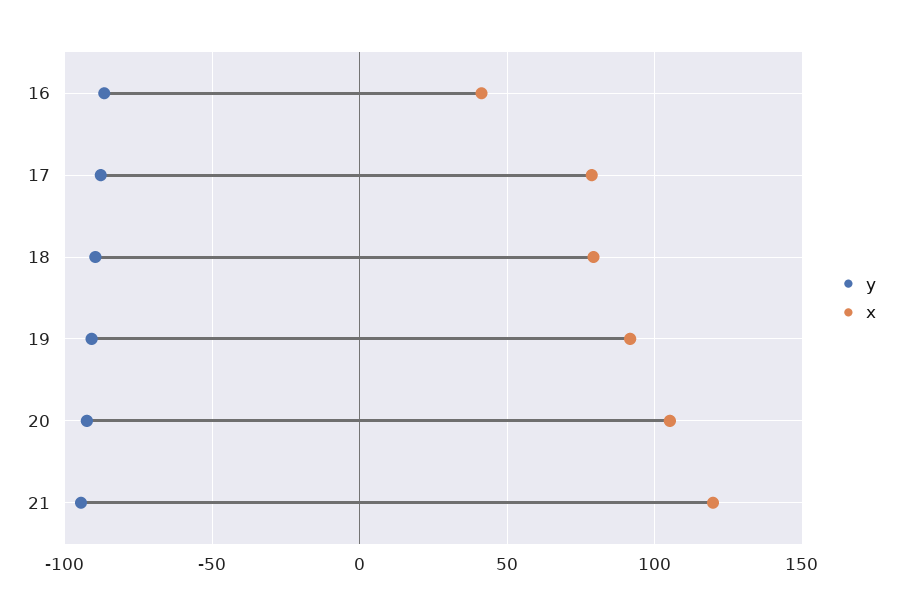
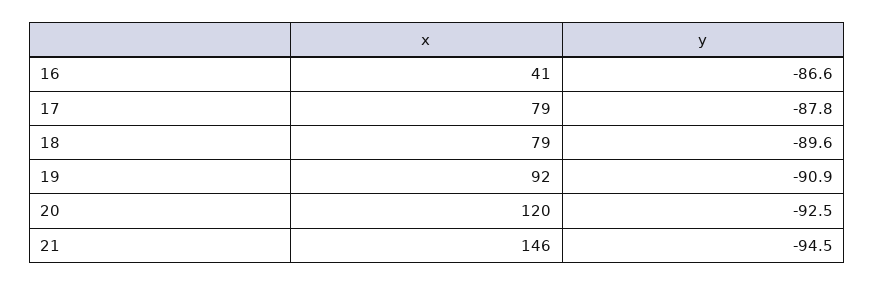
x, 20: 105 -> 120
x, 21: 120 -> 146

